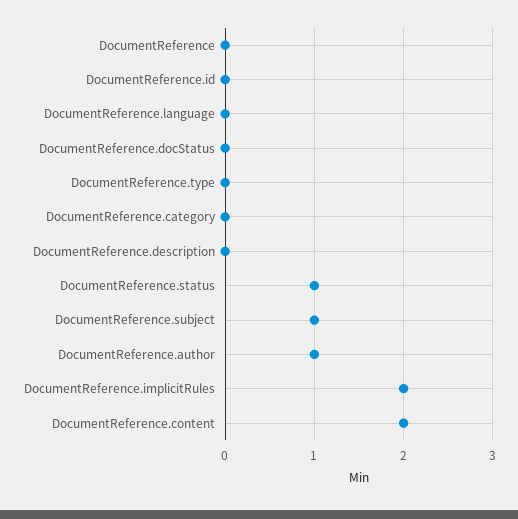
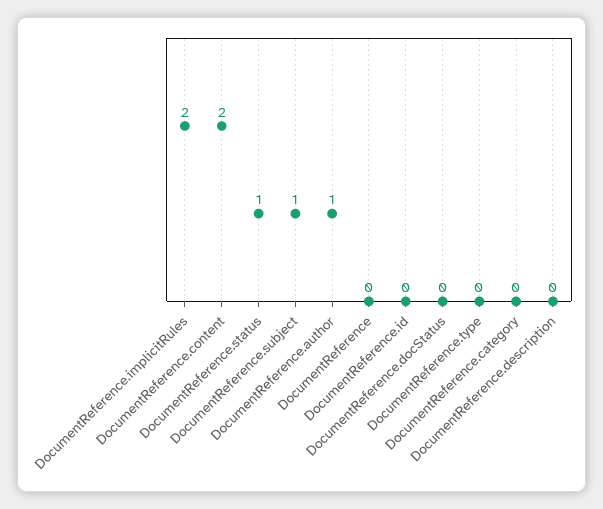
DocumentReference.language: 0 -> none

